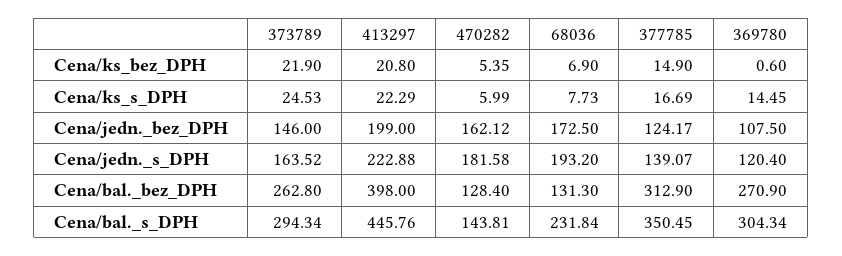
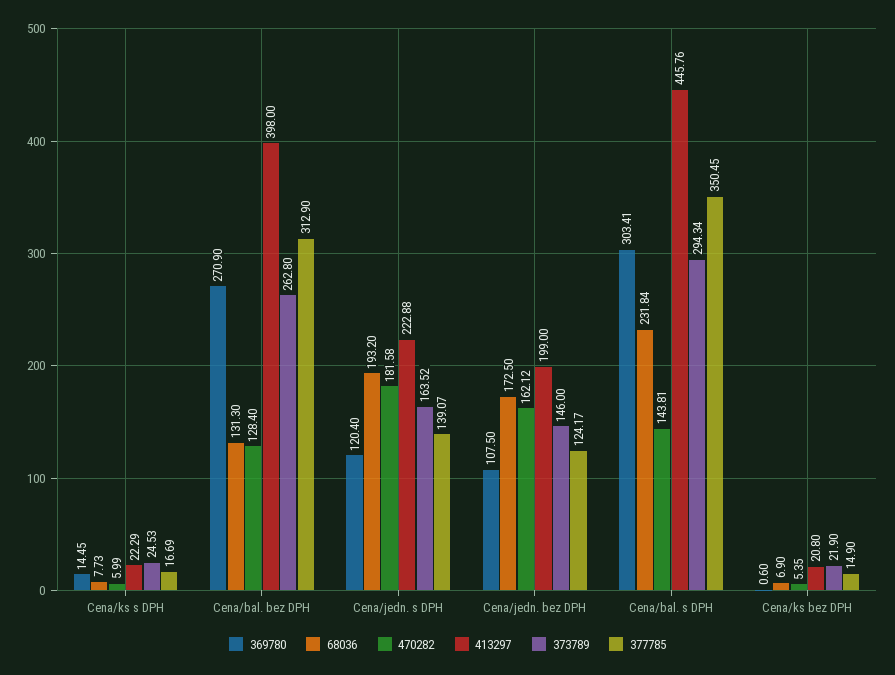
369780, Cena/bal._s_DPH: 304.34 -> 303.41

